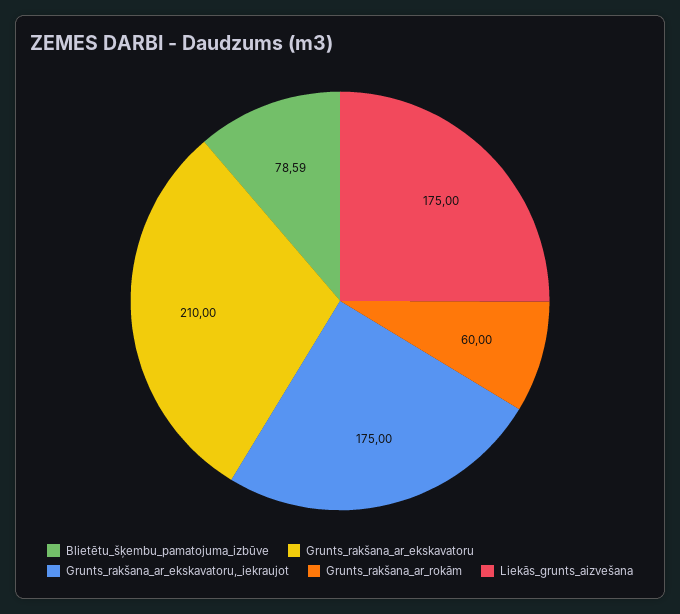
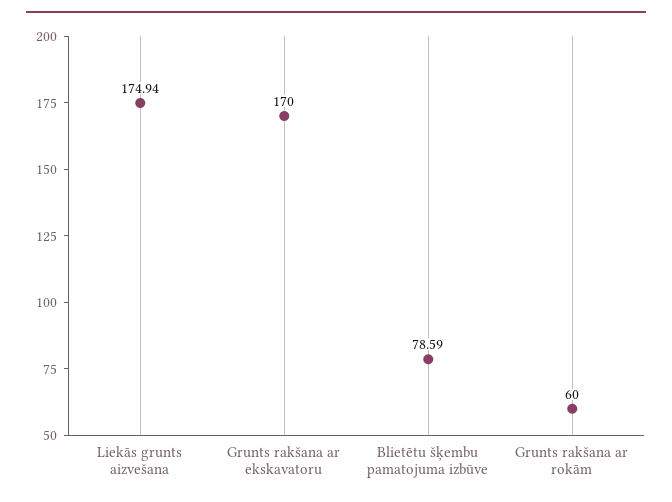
Grunts_rakšana_ar_ekskavatoru: 210 -> 170
Grunts_rakšana_ar_ekskavatoru,_iekraujot: 175 -> none
Liekās_grunts_aizvešana: 175 -> 174.94

